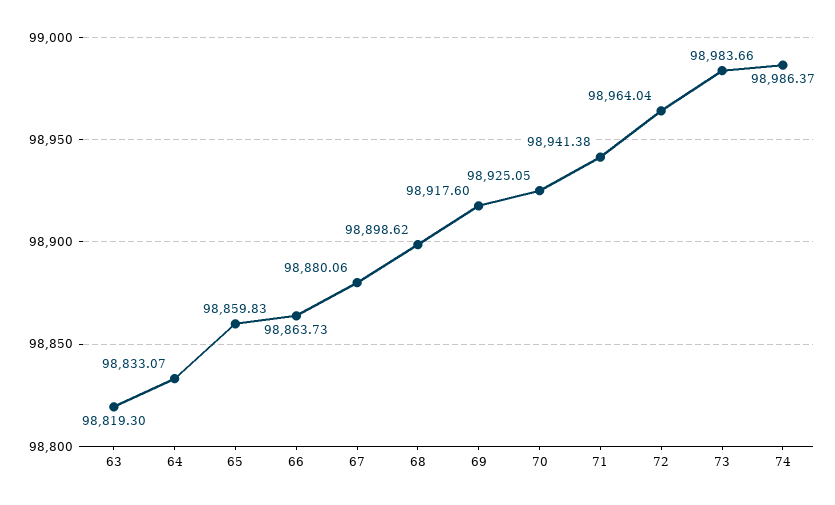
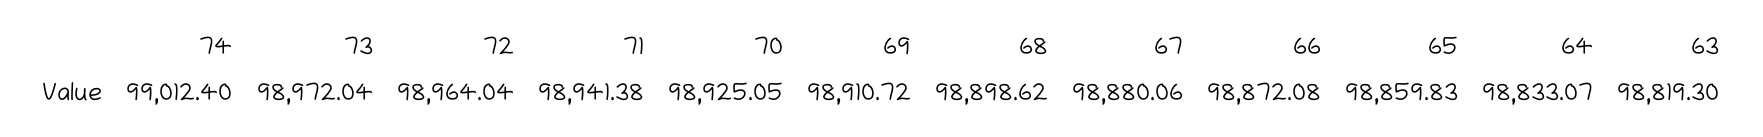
66: 98863.73 -> 98872.08
69: 98917.6 -> 98910.72
73: 98983.66 -> 98972.04
74: 98986.37 -> 99012.4

